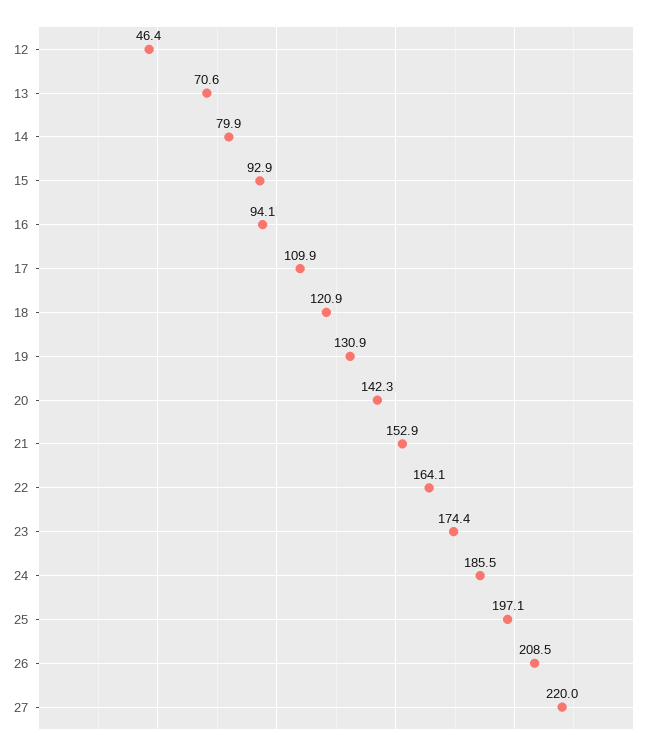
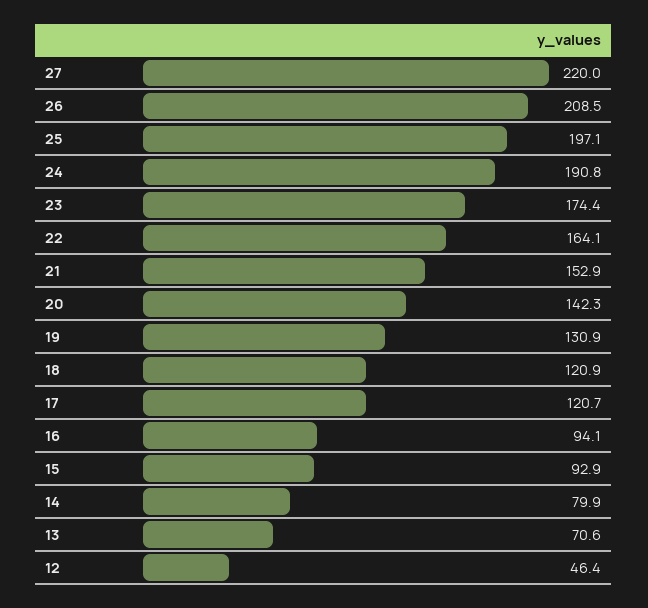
17: 109.9 -> 120.7
24: 185.5 -> 190.8

